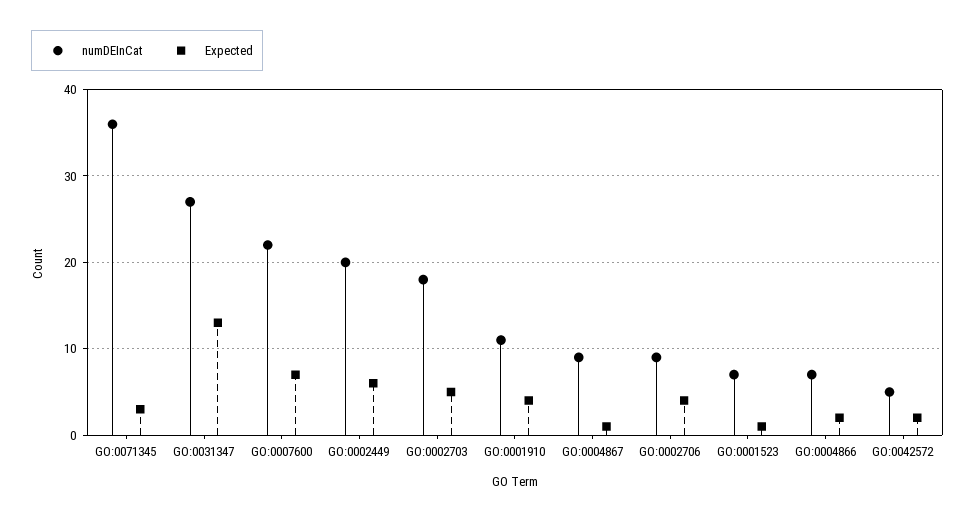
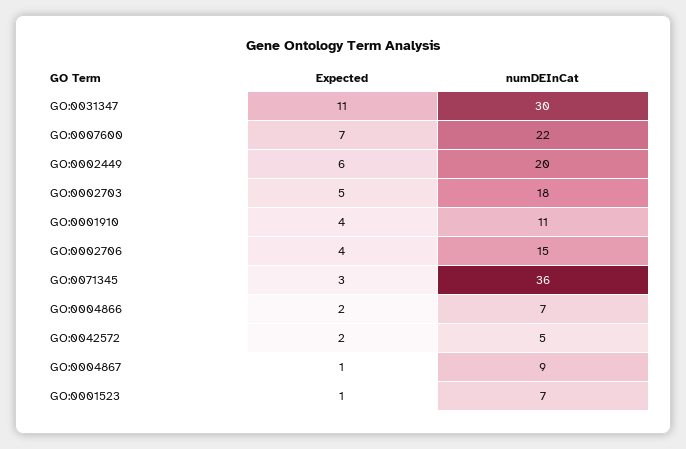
numDEInCat, GO:0031347: 27 -> 30
Expected, GO:0031347: 13 -> 11
numDEInCat, GO:0002706: 9 -> 15

